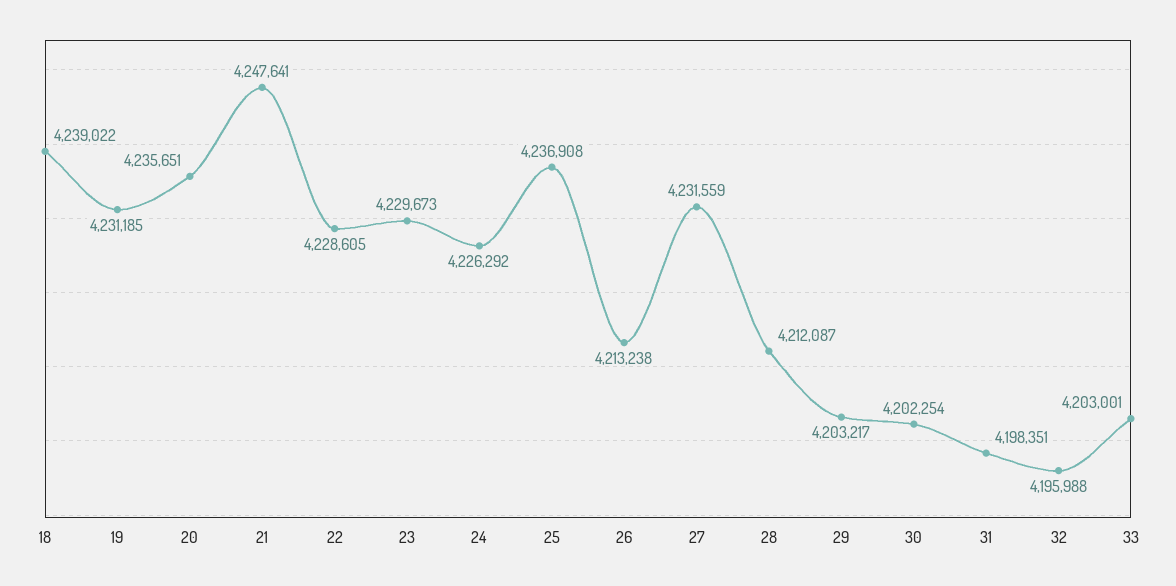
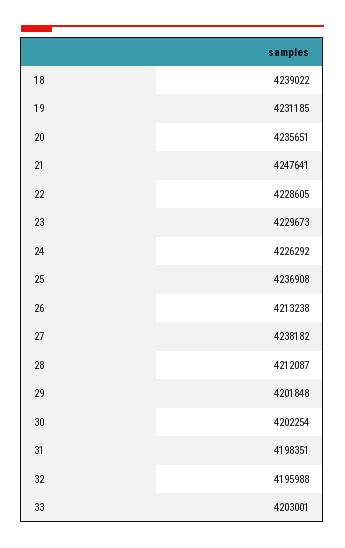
27: 4231559 -> 4238182
29: 4203217 -> 4201848

